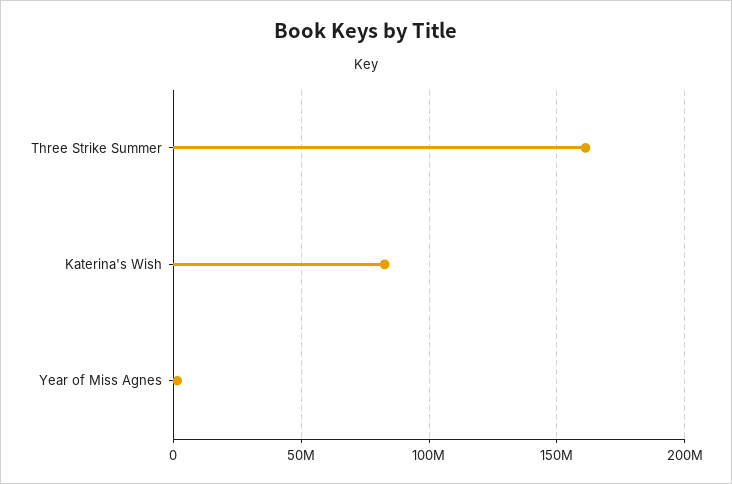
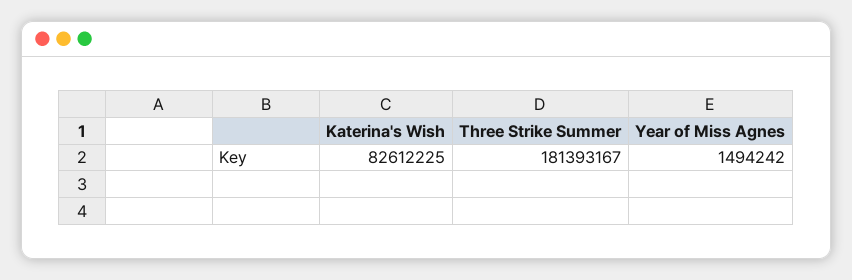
Three Strike Summer: 160000000 -> 181393167

